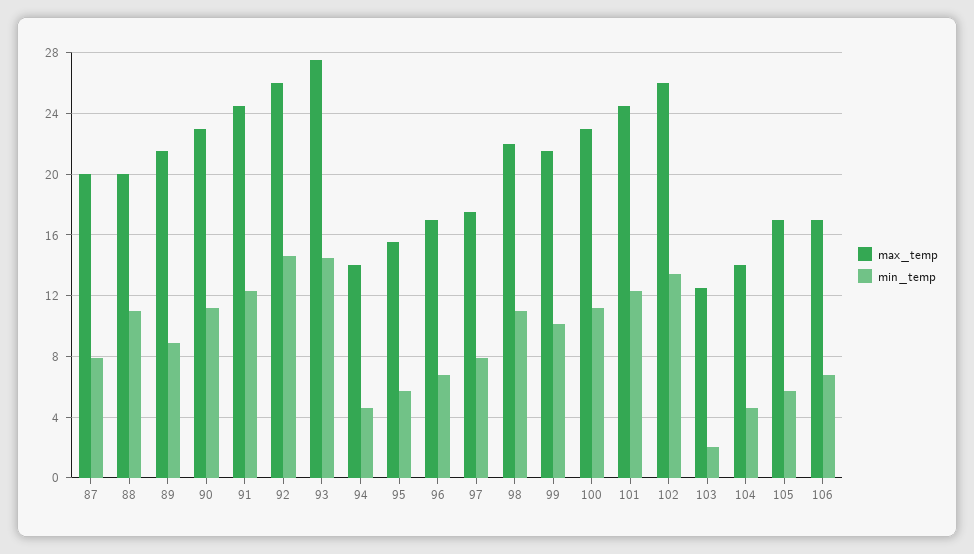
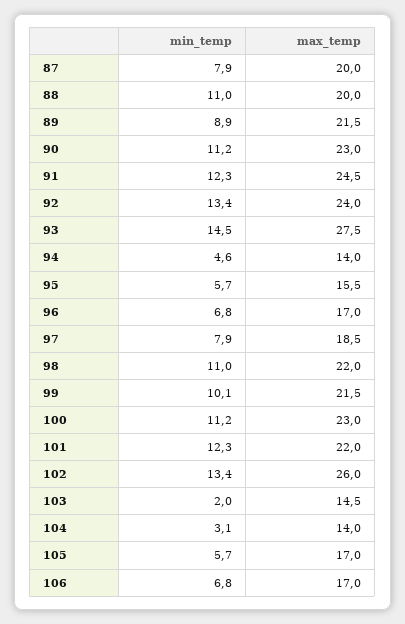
max_temp, 92: 26 -> 24
min_temp, 92: 14.5 -> 13.4
max_temp, 97: 17.5 -> 18.5
max_temp, 101: 24.5 -> 22
max_temp, 103: 12.5 -> 14.5
min_temp, 104: 4.5 -> 3.1

